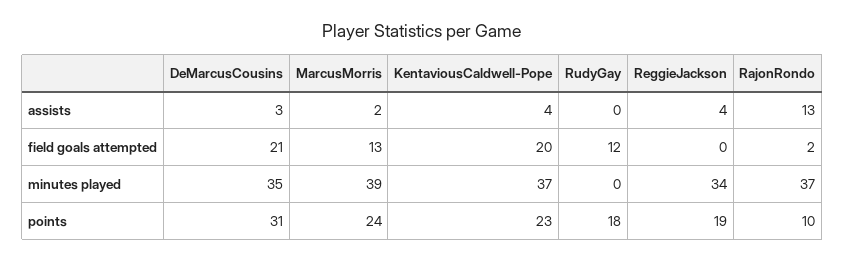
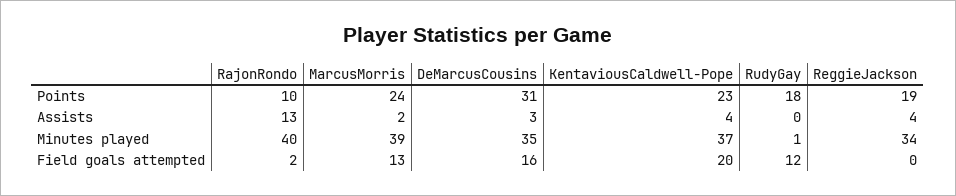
DeMarcusCousins, field goals attempted: 21 -> 16
RudyGay, minutes played: 0 -> 1
RajonRondo, minutes played: 37 -> 40

